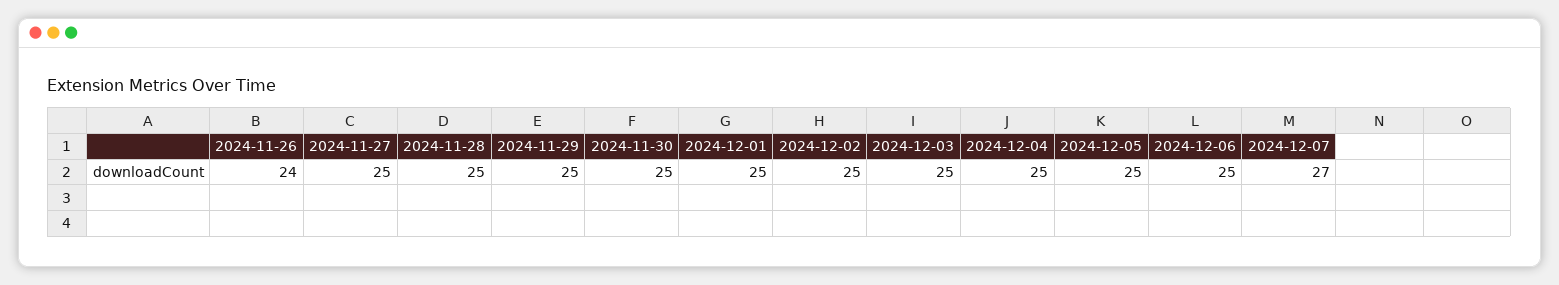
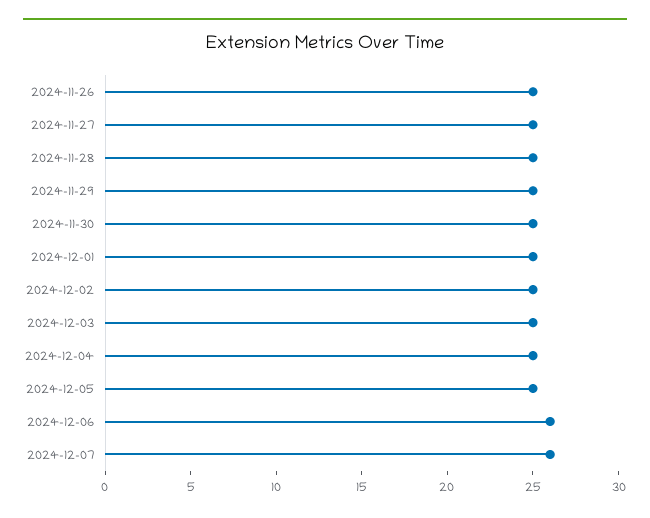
2024-11-26: 24 -> 25
2024-12-06: 25 -> 26
2024-12-07: 27 -> 26

